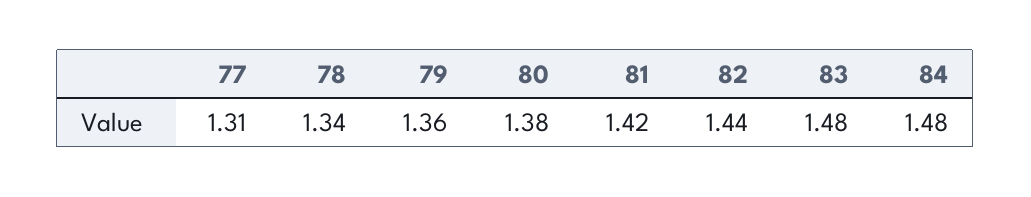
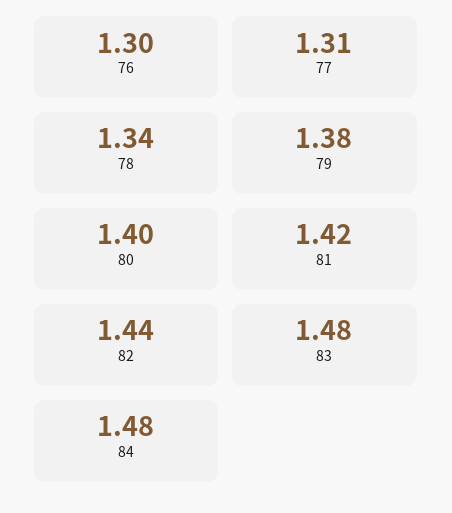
79: 1.36 -> 1.38
80: 1.38 -> 1.4
76: none -> 1.3

